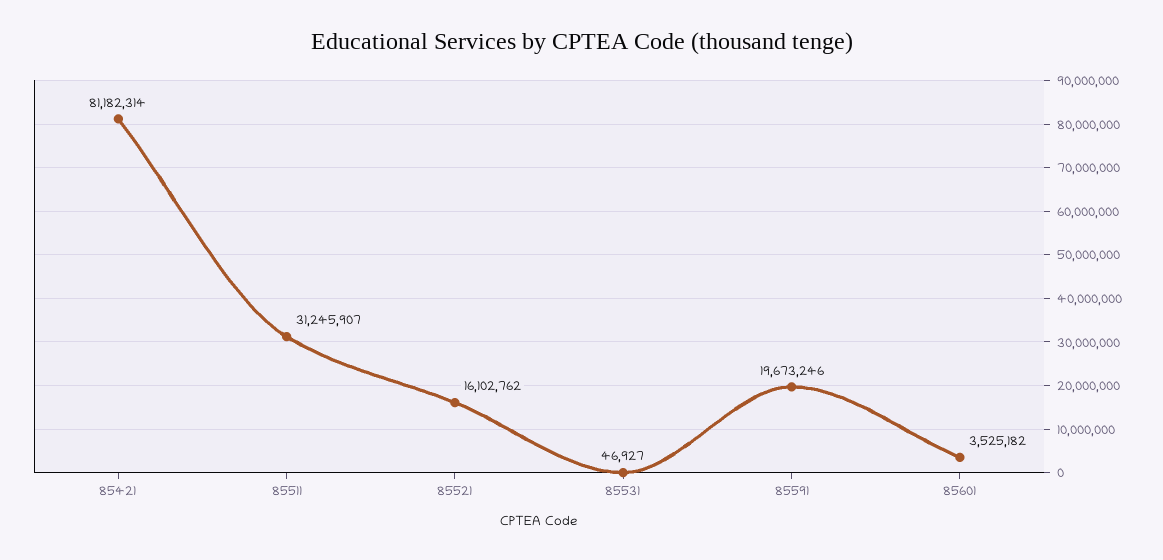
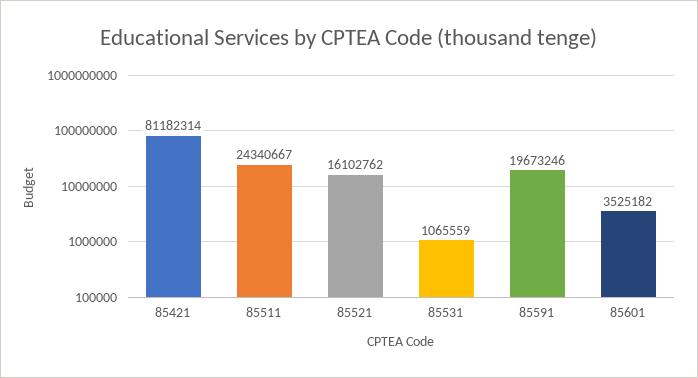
85511: 31245907 -> 24340667
85531: 46927 -> 1065559

